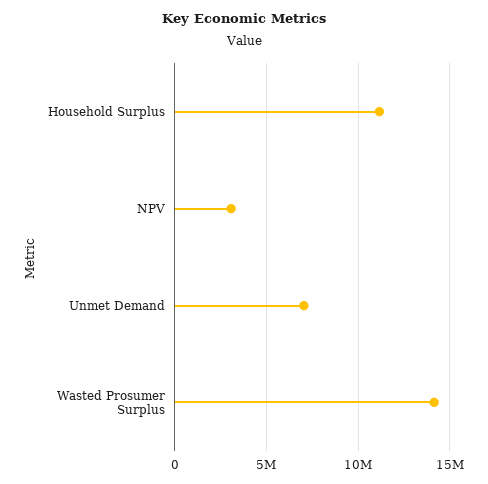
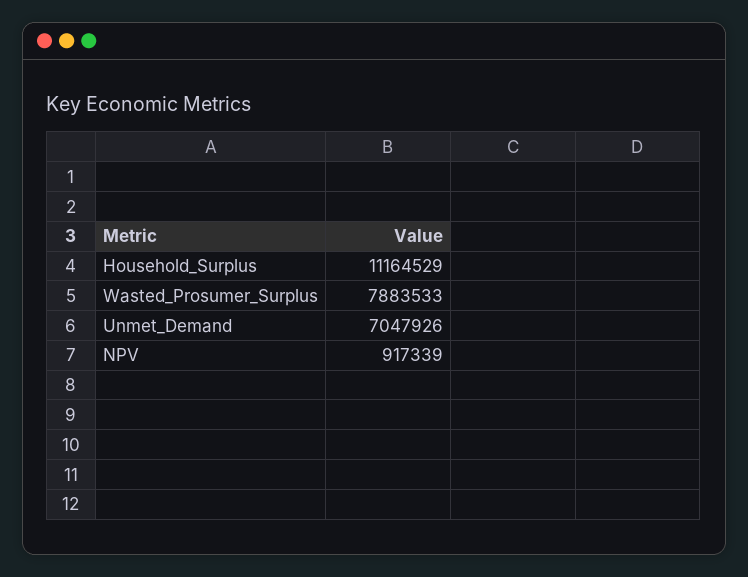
NPV: 3000000 -> 917339
Wasted Prosumer Surplus: 14000000 -> 7883533

